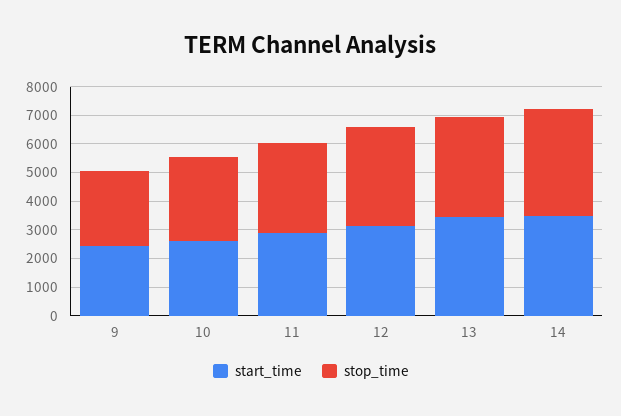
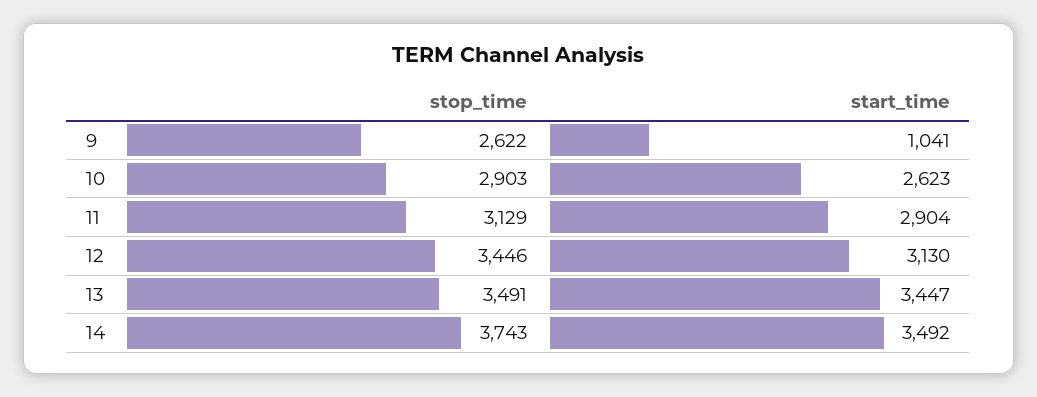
start_time, 9: 2500 -> 1041

